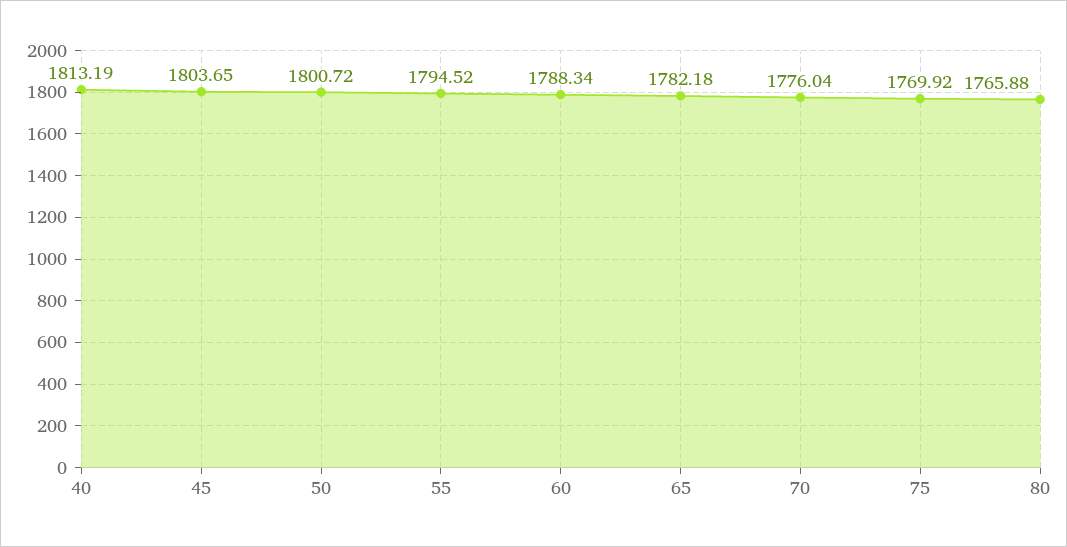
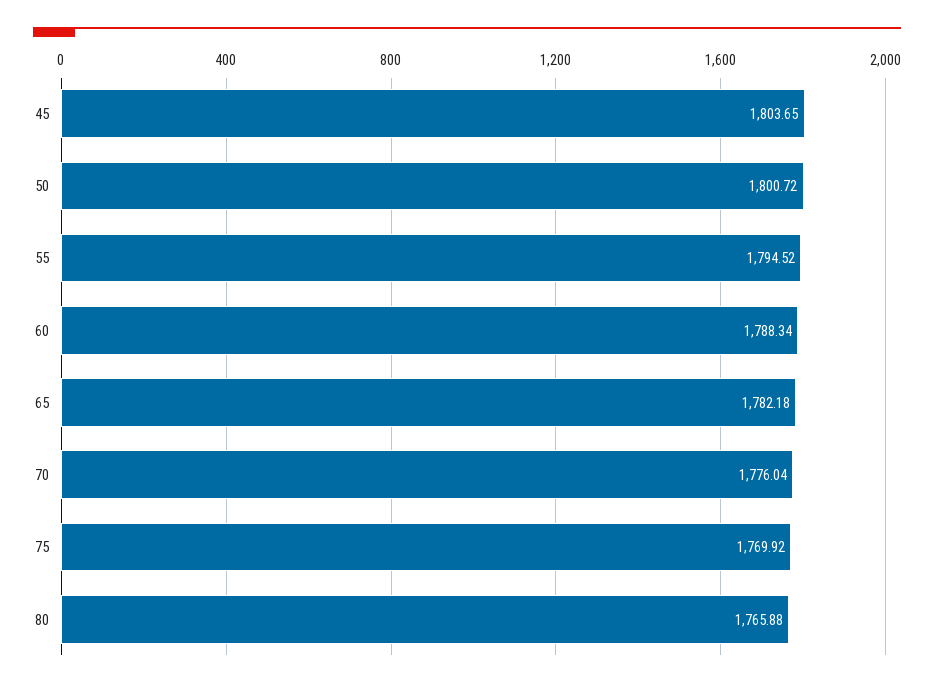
40: 1813.19 -> none

